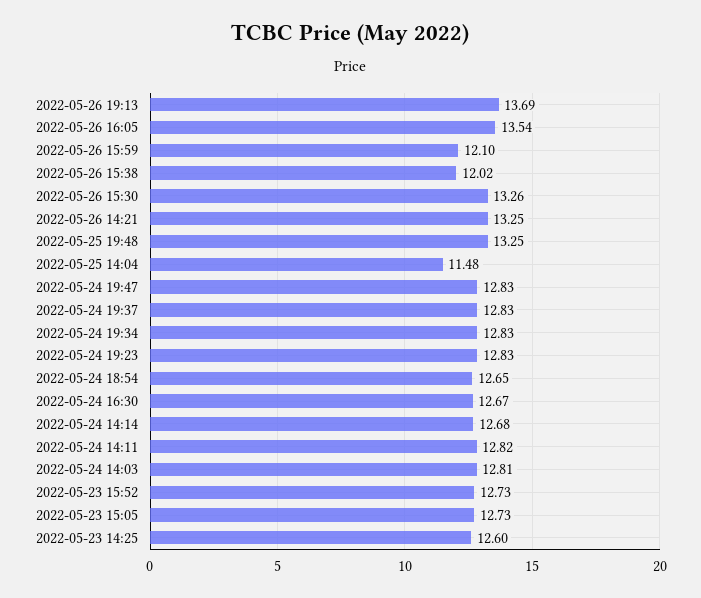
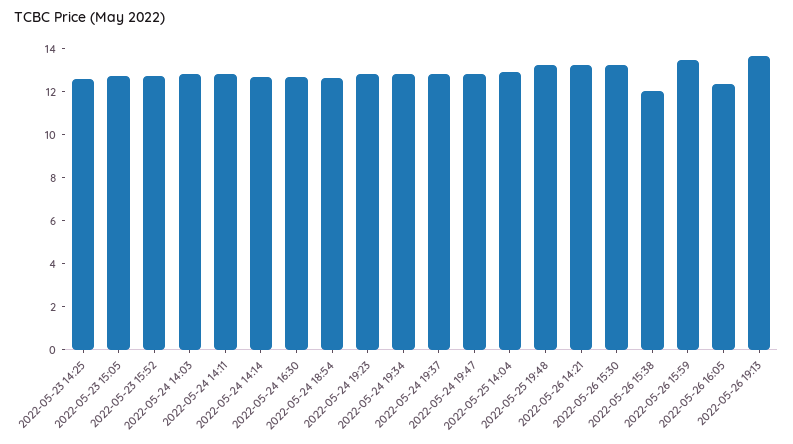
2022-05-26 16:05: 13.54 -> 12.5
2022-05-26 15:59: 12.1 -> 13.5
2022-05-25 14:04: 11.48 -> 13

